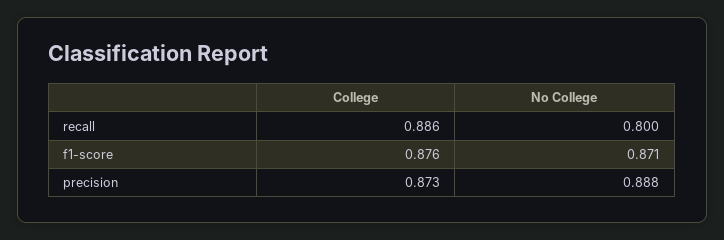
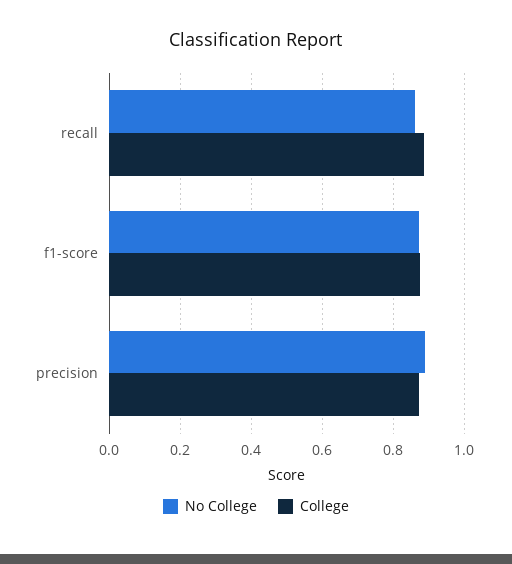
No College, recall: 0.8 -> 0.86

